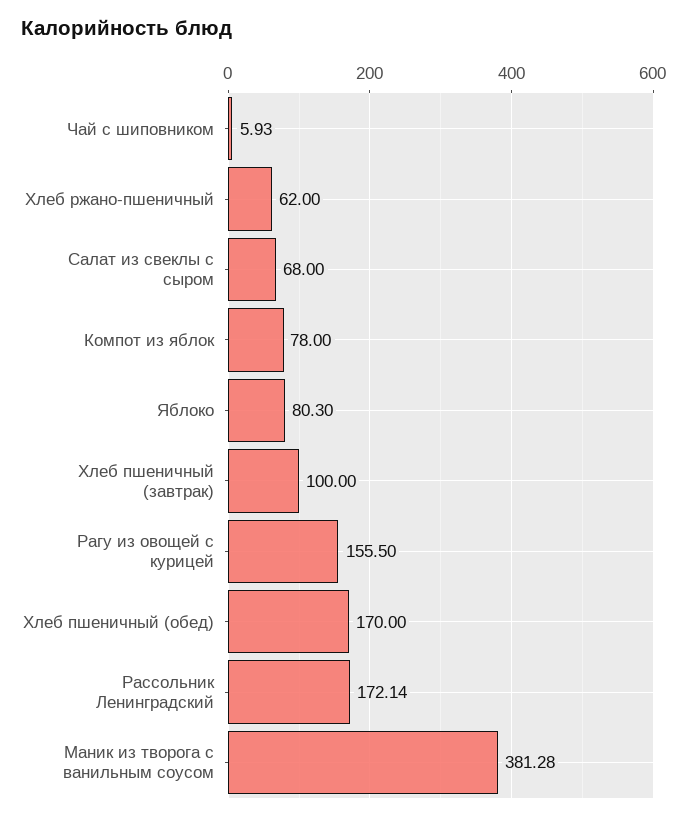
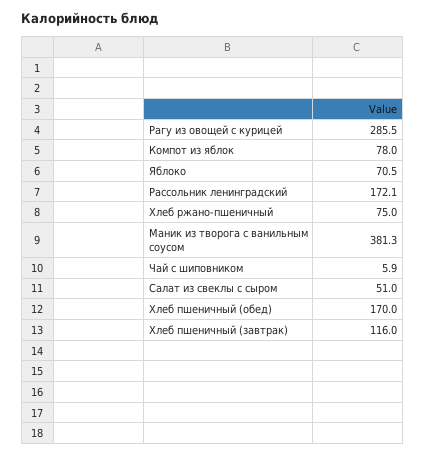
Хлеб ржано-пшеничный: 62 -> 75
Салат из свеклы с сыром: 68 -> 51
Яблоко: 80.3 -> 70.5
Хлеб пшеничный (завтрак): 100 -> 116
Рагу из овощей с курицей: 155.5 -> 285.5

